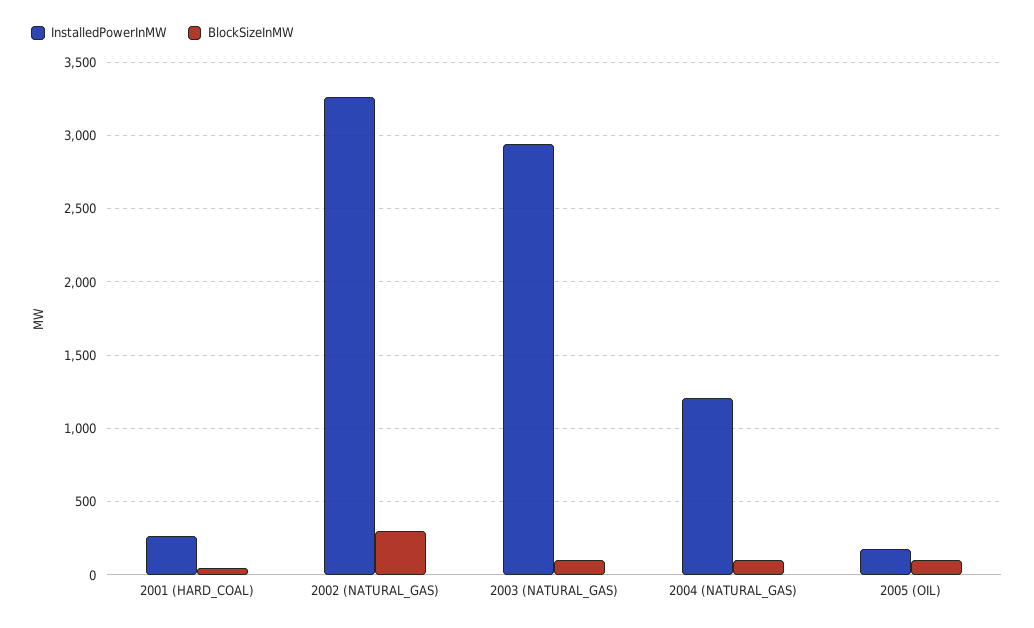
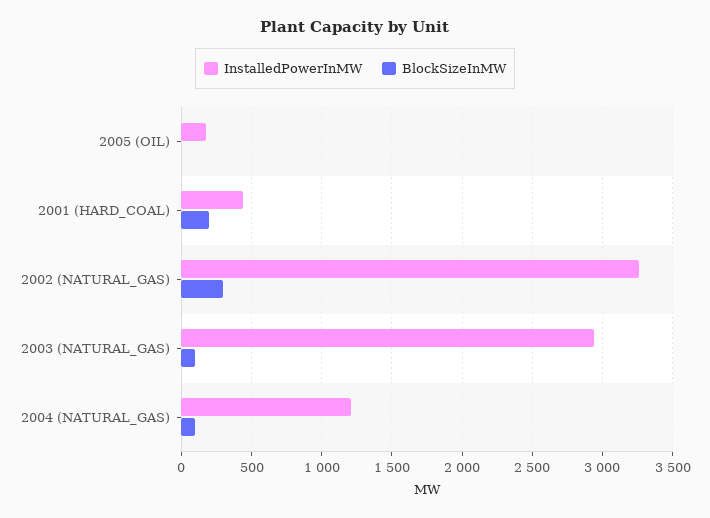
InstalledPowerInMW, 2001 (HARD_COAL): 250 -> 450
BlockSizeInMW, 2001 (HARD_COAL): 50 -> 200
BlockSizeInMW, 2005 (OIL): 100 -> 0

